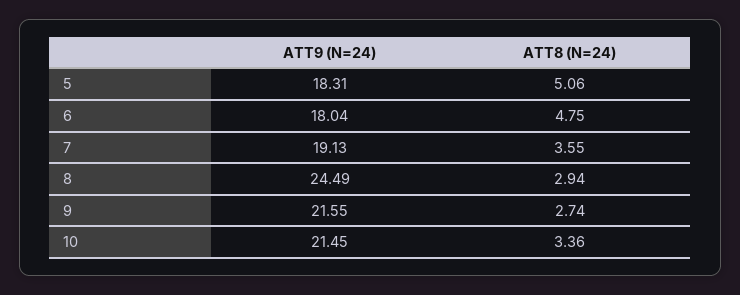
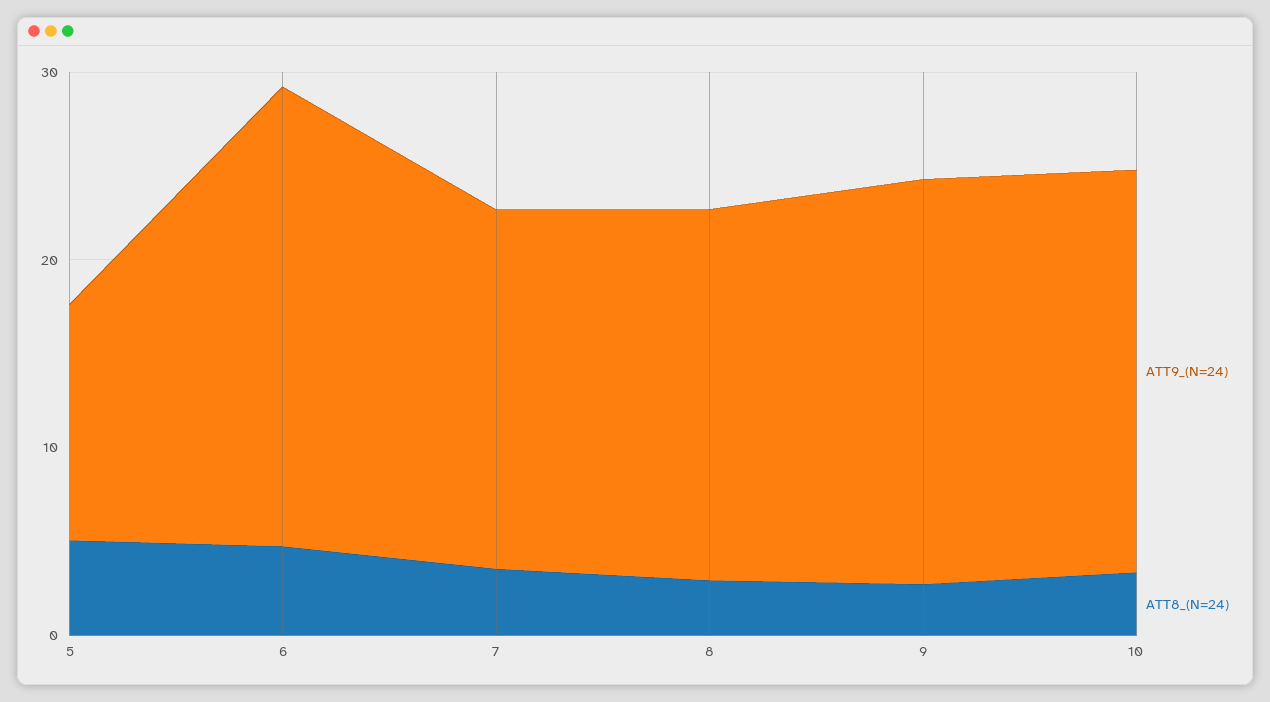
ATT9 (N=24), 5: 18.31 -> 12
ATT9 (N=24), 6: 18.04 -> 24
ATT9 (N=24), 8: 24.49 -> 20

